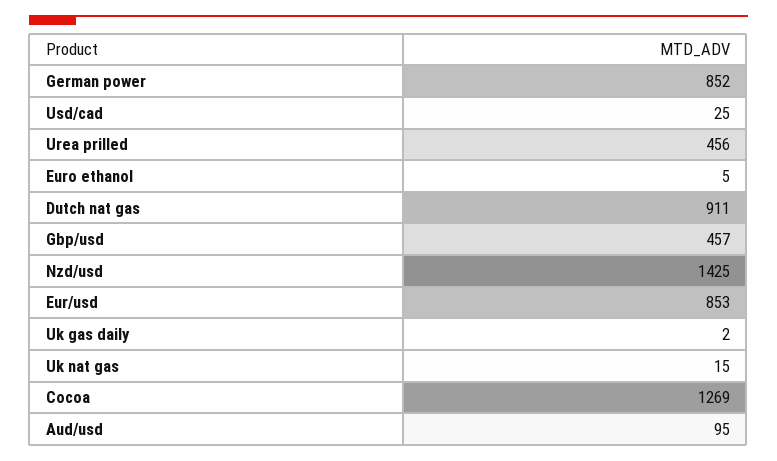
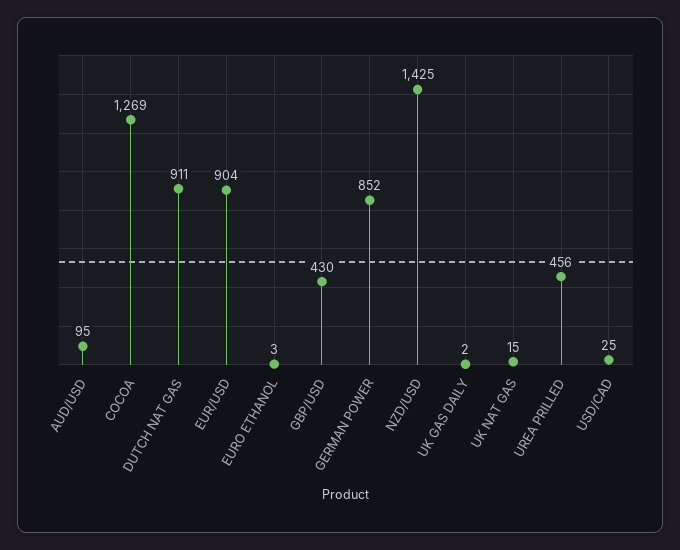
Euro ethanol: 5 -> 3
Gbp/usd: 457 -> 430
Eur/usd: 853 -> 904

